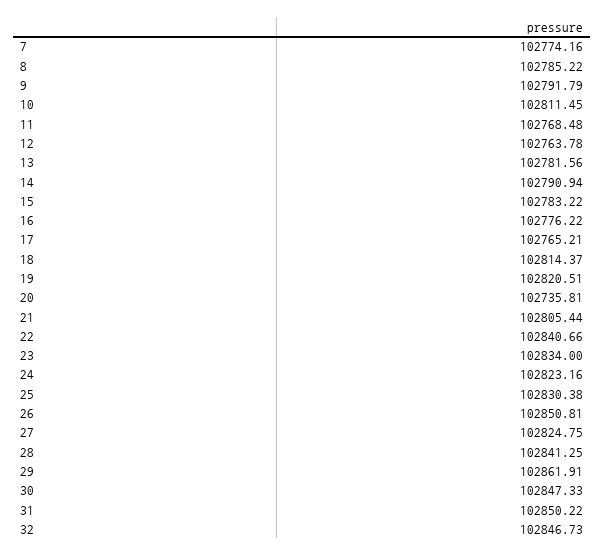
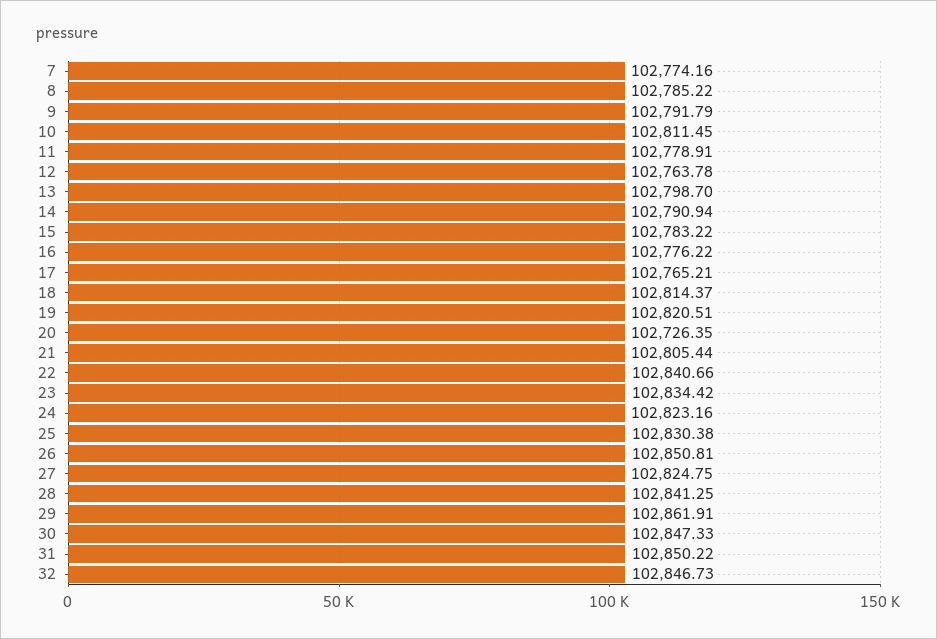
11: 102768.48 -> 102778.91
13: 102781.56 -> 102798.7
20: 102735.81 -> 102726.35
23: 102834 -> 102834.42

